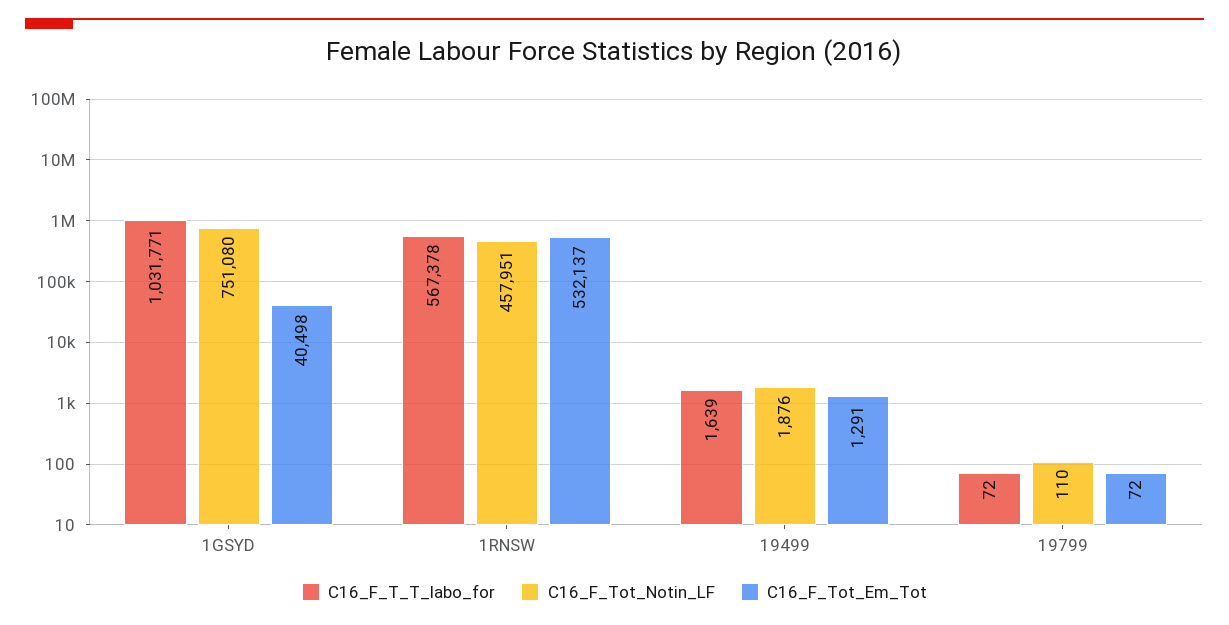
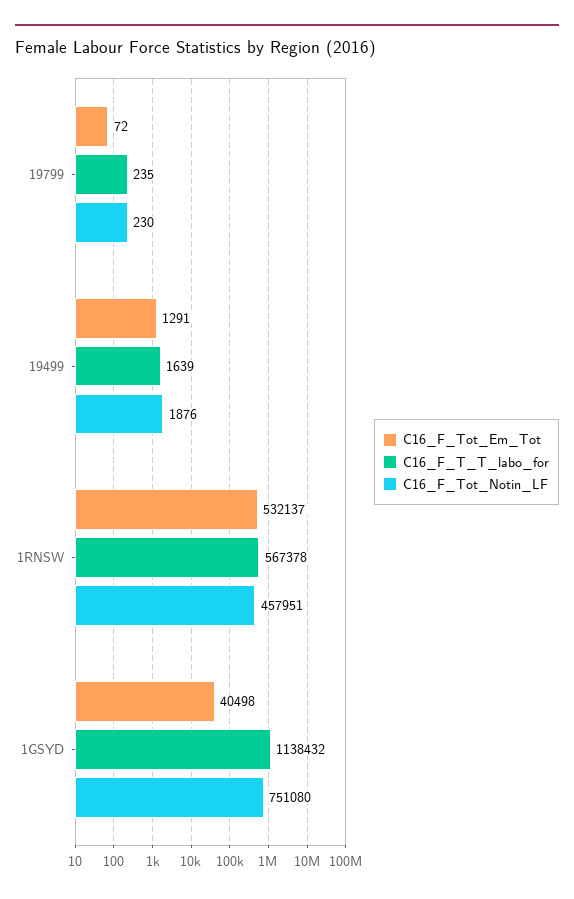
C16_F_T_T_labo_for, 1GSYD: 1031771 -> 1138432
C16_F_T_T_labo_for, 19799: 72 -> 235
C16_F_Tot_Notin_LF, 19799: 110 -> 230

